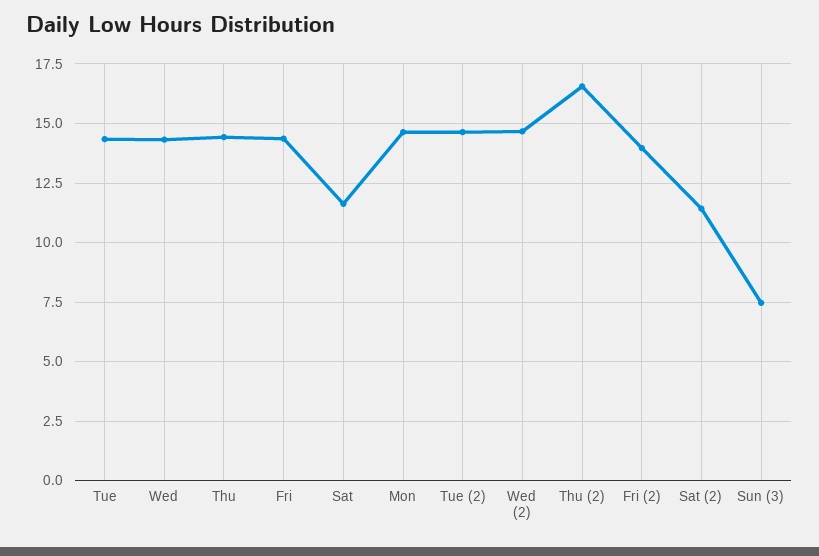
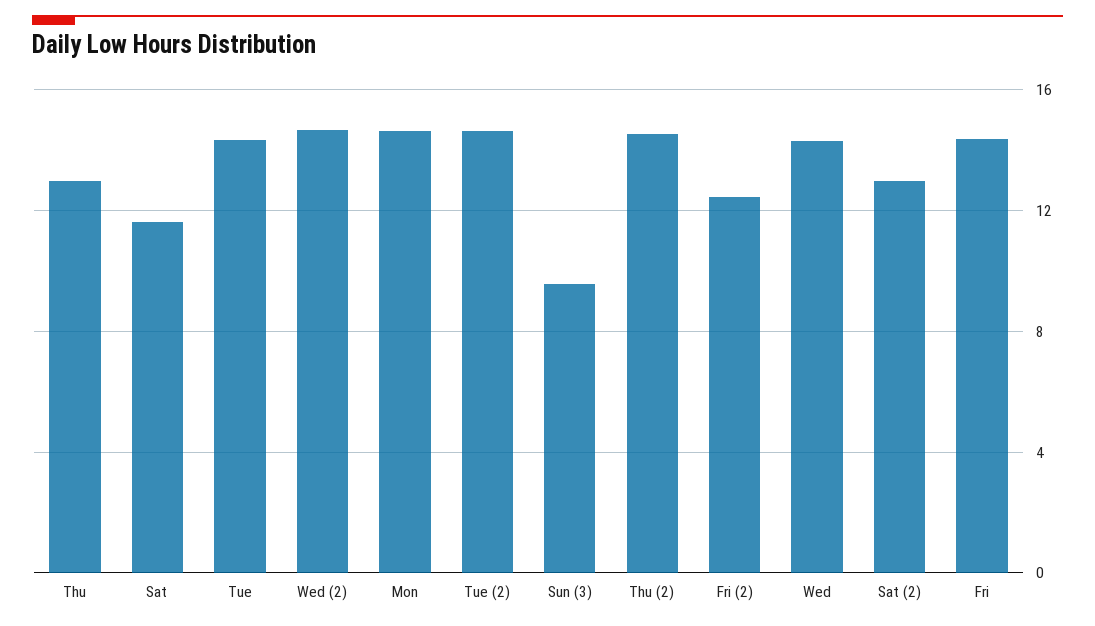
Thu: 14.5 -> 13
Thu (2): 16.5 -> 14.5
Fri (2): 14 -> 12.5
Sat (2): 11.5 -> 13
Sun (3): 7.5 -> 9.5

